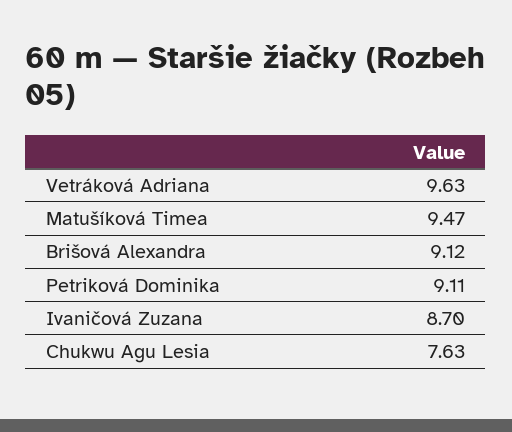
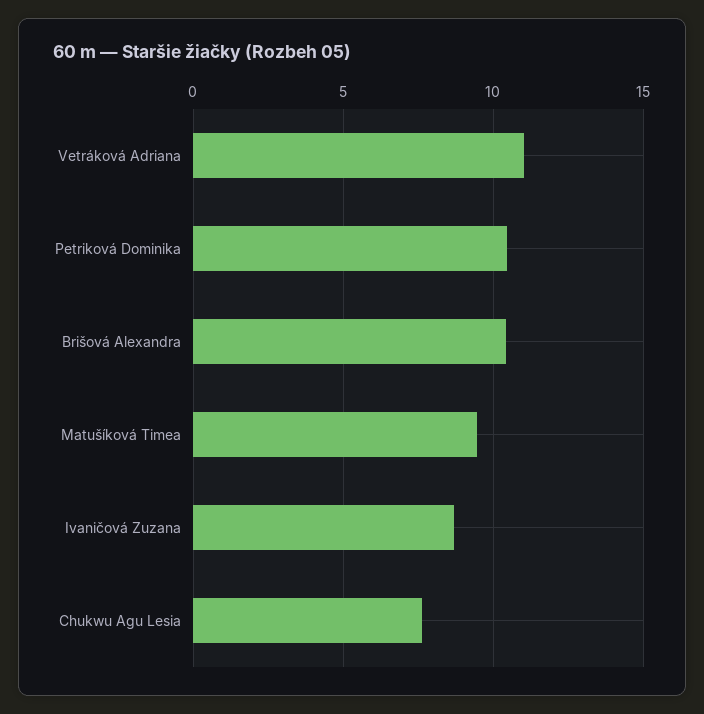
Vetráková Adriana: 9.63 -> 11
Brišová Alexandra: 9.12 -> 10.5
Petriková Dominika: 9.11 -> 10.5

